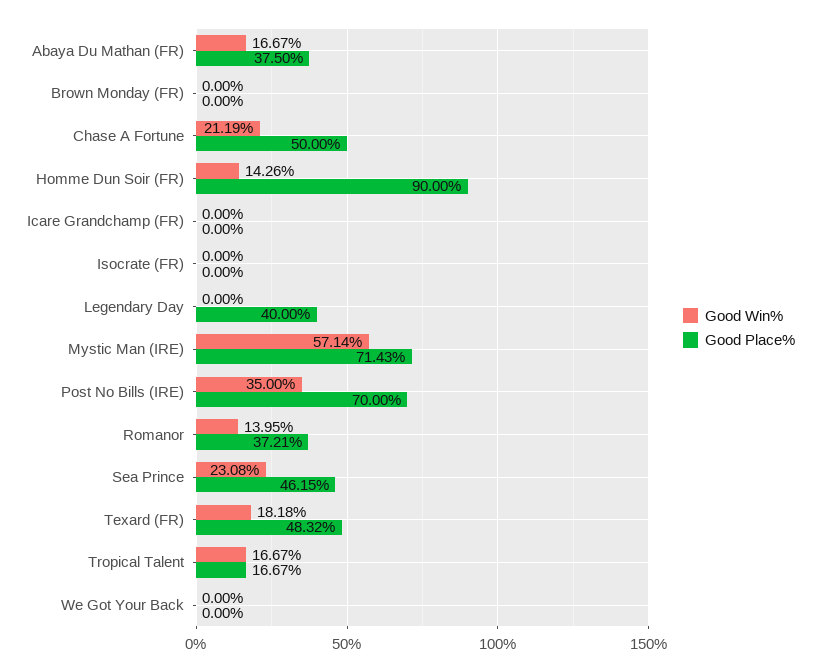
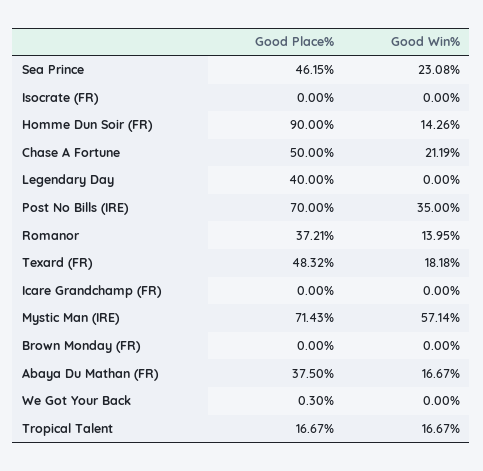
Good Place%, We Got Your Back: 0 -> 0.3

